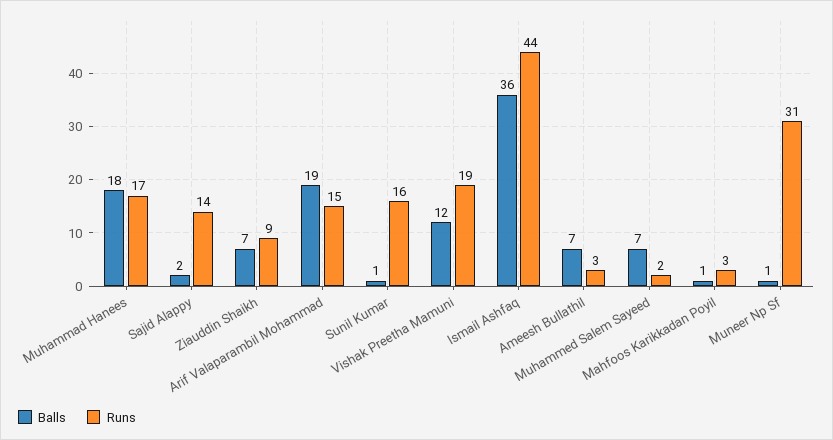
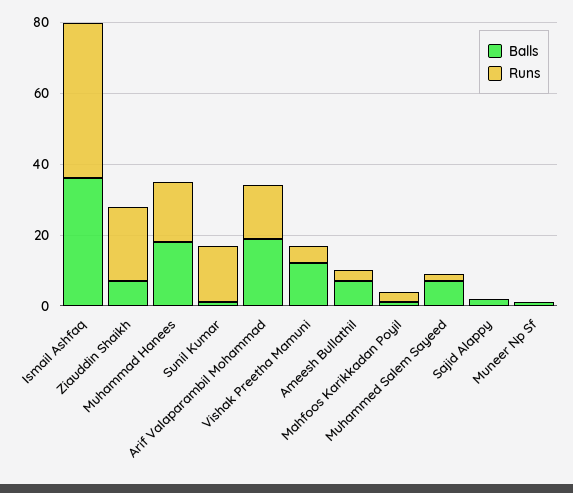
Runs, Sajid Alappy: 14 -> 0
Runs, Ziauddin Shaikh: 9 -> 20
Runs, Vishak Preetha Mamuni: 19 -> 5
Runs, Muneer Np Sf: 31 -> 0

